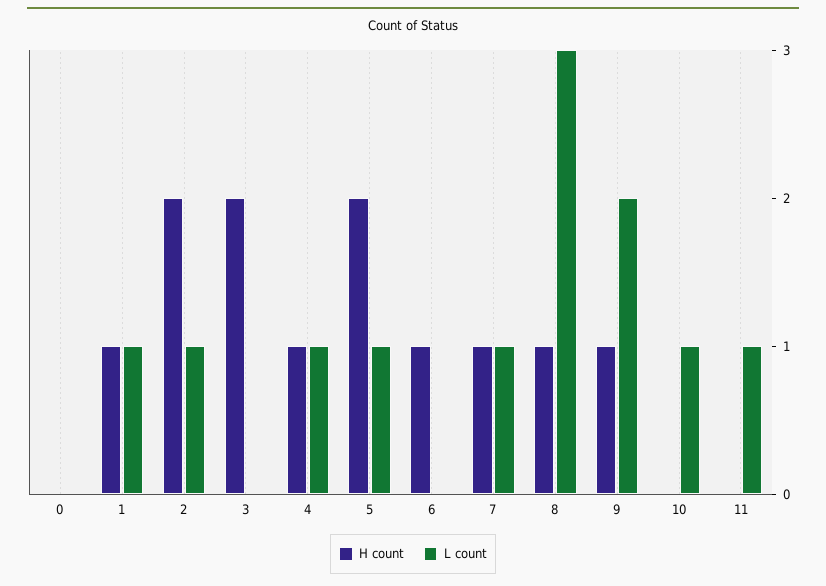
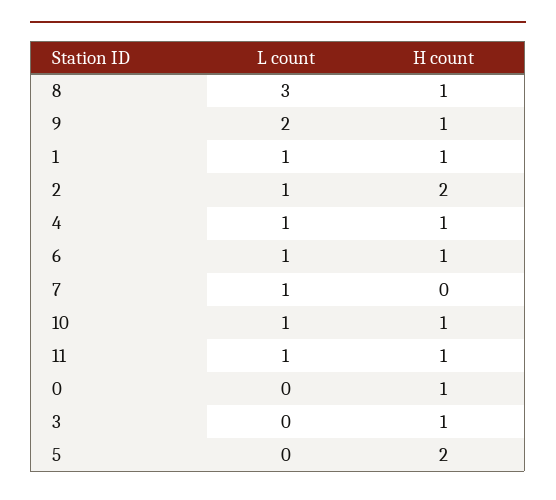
H count, 0: 0 -> 1
H count, 3: 2 -> 1
L count, 5: 1 -> 0
L count, 6: 0 -> 1
H count, 7: 1 -> 0
H count, 10: 0 -> 1
H count, 11: 0 -> 1

